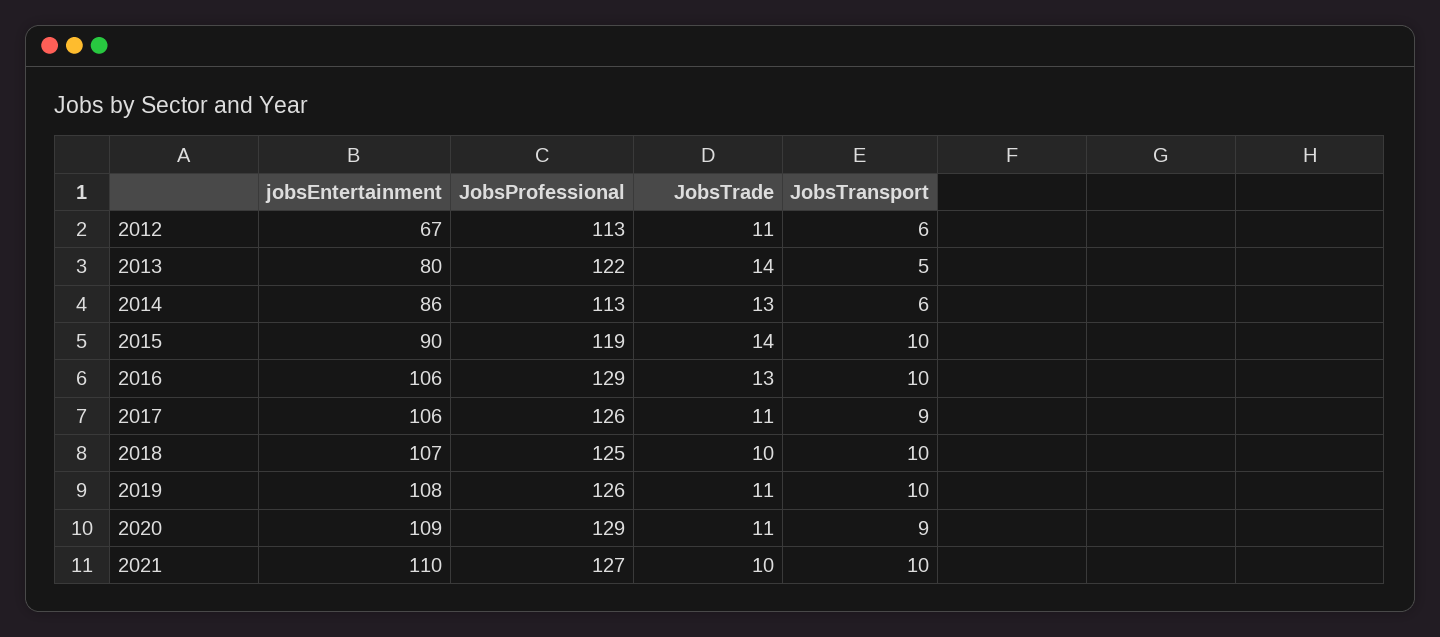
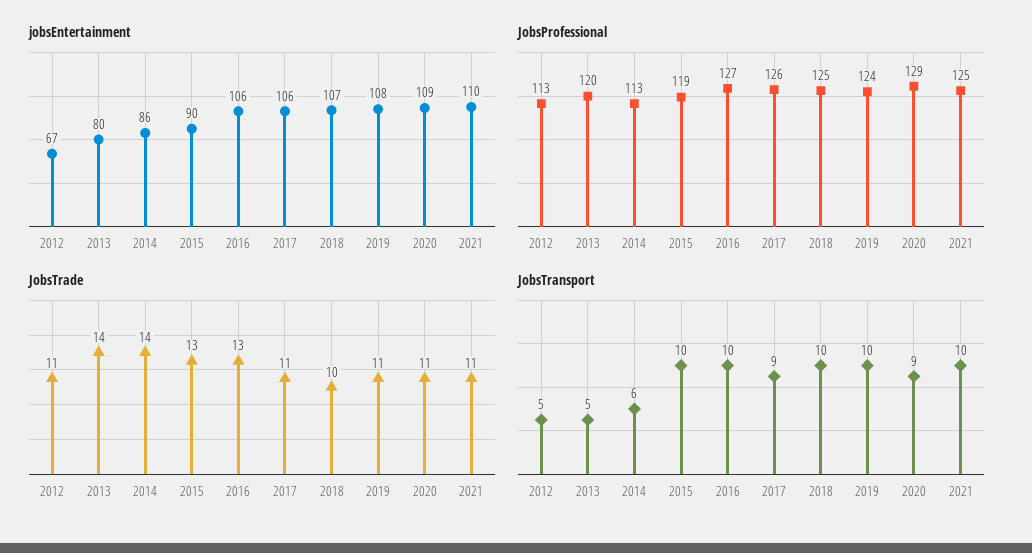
JobsTransport, 2012: 6 -> 5
JobsProfessional, 2013: 122 -> 120
JobsTrade, 2014: 13 -> 14
JobsTrade, 2015: 14 -> 13
JobsProfessional, 2016: 129 -> 127
JobsProfessional, 2019: 126 -> 124
JobsProfessional, 2021: 127 -> 125
JobsTrade, 2021: 10 -> 11

